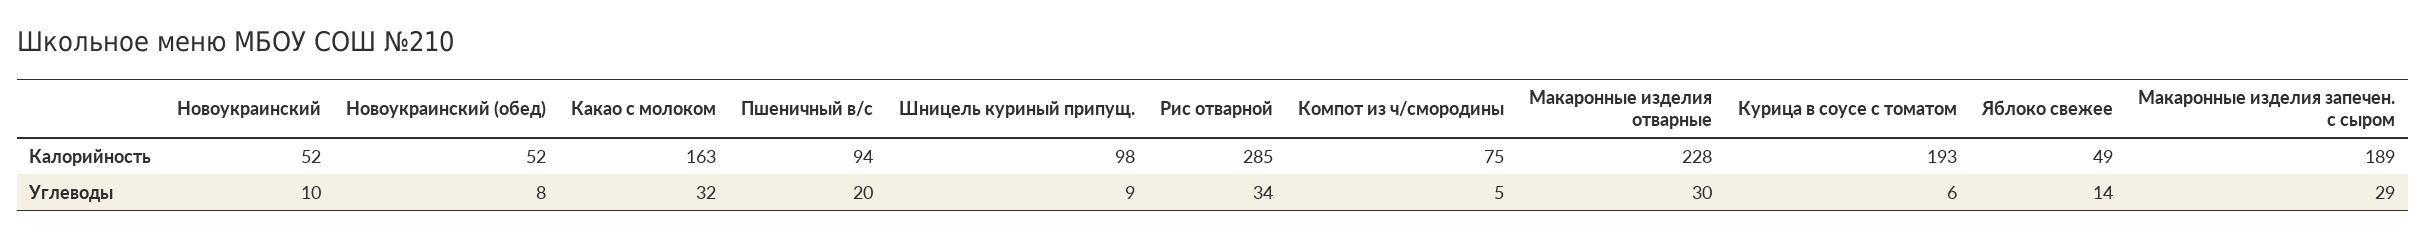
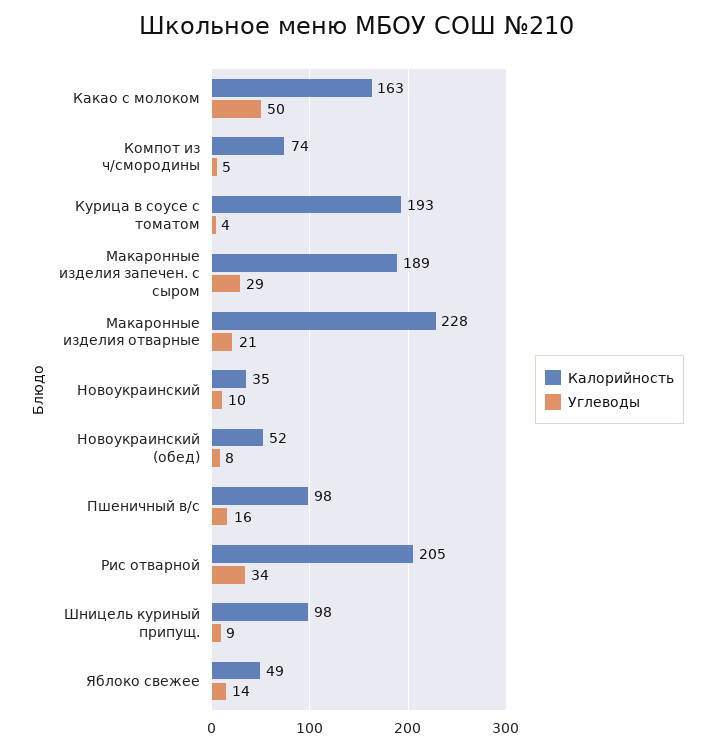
Калорийность, Новоукраинский: 52 -> 35
Калорийность, Пшеничный в/с: 94 -> 98
Калорийность, Рис отварной: 285 -> 205
Калорийность, Компот из ч/смородины: 75 -> 74
Углеводы, Какао с молоком: 32 -> 50
Углеводы, Пшеничный в/с: 20 -> 16
Углеводы, Макаронные изделия отварные: 30 -> 21
Углеводы, Курица в соусе с томатом: 6 -> 4

